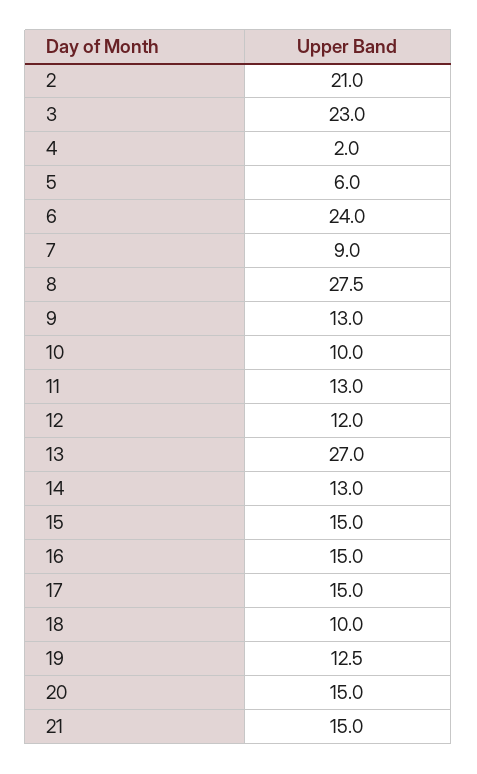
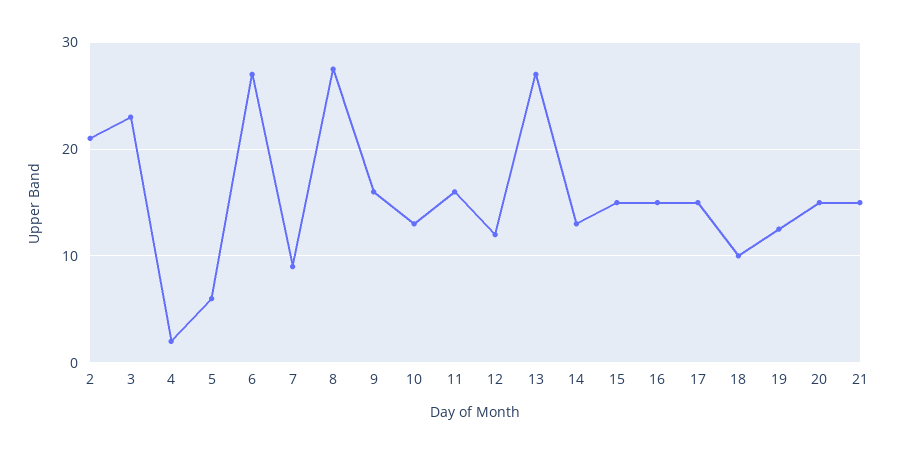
6: 24 -> 27
9: 13 -> 16
10: 10 -> 13
11: 13 -> 16

